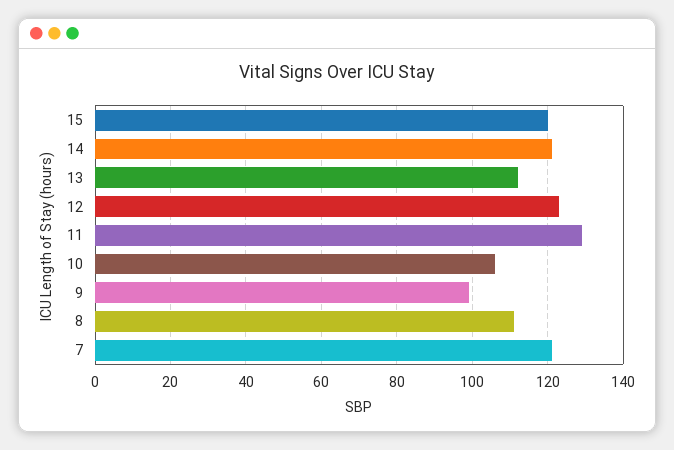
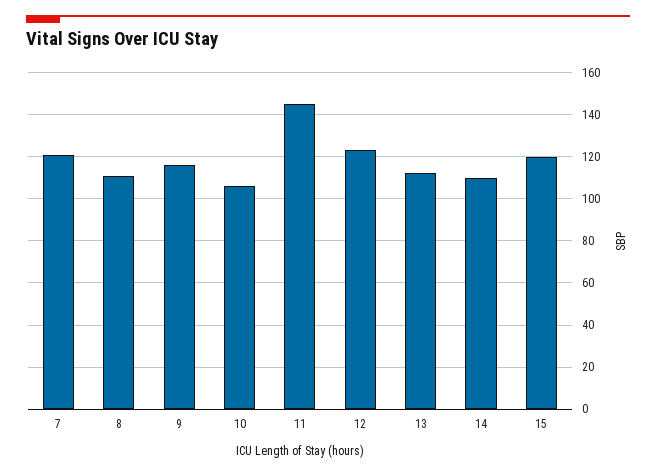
14: 120 -> 110
11: 130 -> 145
9: 100 -> 115

